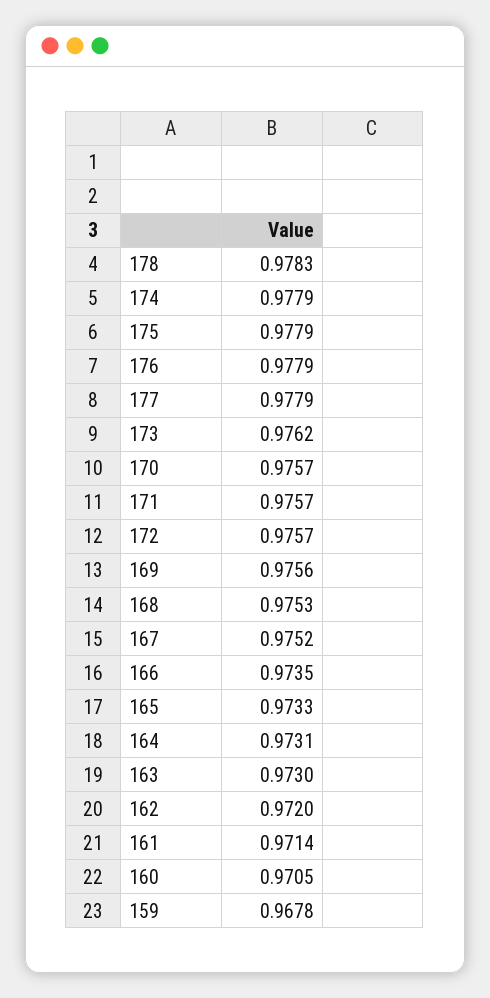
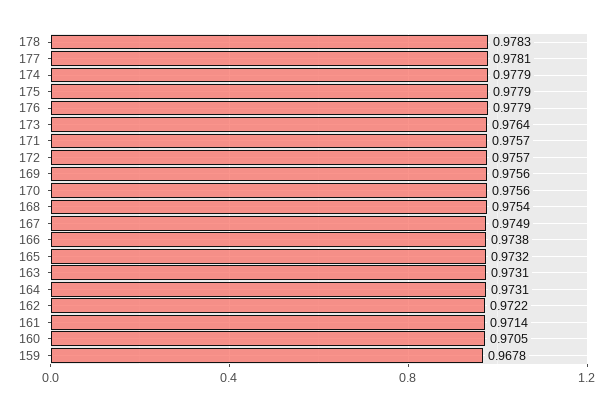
177: 0.9779 -> 0.9781
173: 0.9762 -> 0.9764
170: 0.9757 -> 0.9756
168: 0.9753 -> 0.9754
167: 0.9752 -> 0.9749
166: 0.9735 -> 0.9738
165: 0.9733 -> 0.9732
163: 0.973 -> 0.9731
162: 0.972 -> 0.9722

